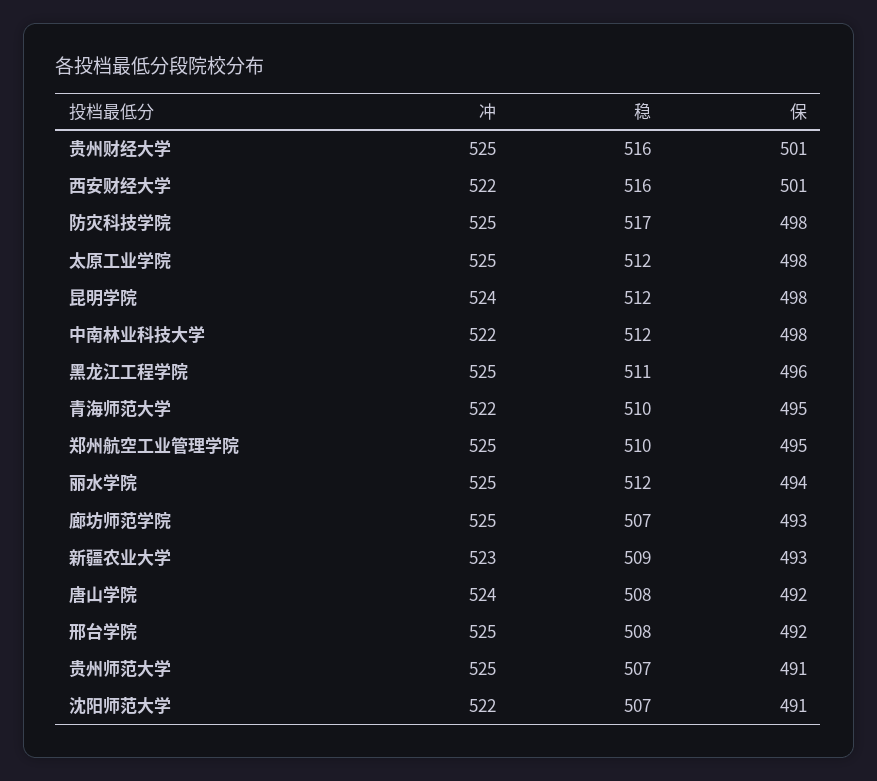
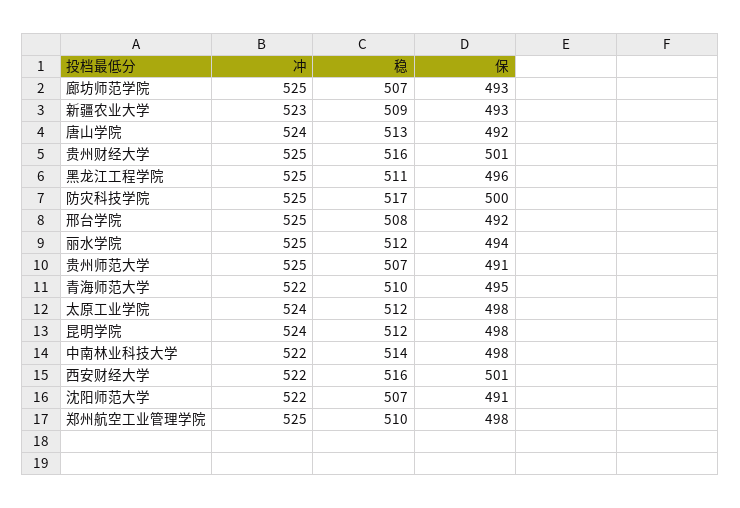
保, 防灾科技学院: 498 -> 500
冲, 太原工业学院: 525 -> 524
稳, 中南林业科技大学: 512 -> 514
保, 郑州航空工业管理学院: 495 -> 498
稳, 唐山学院: 508 -> 513

